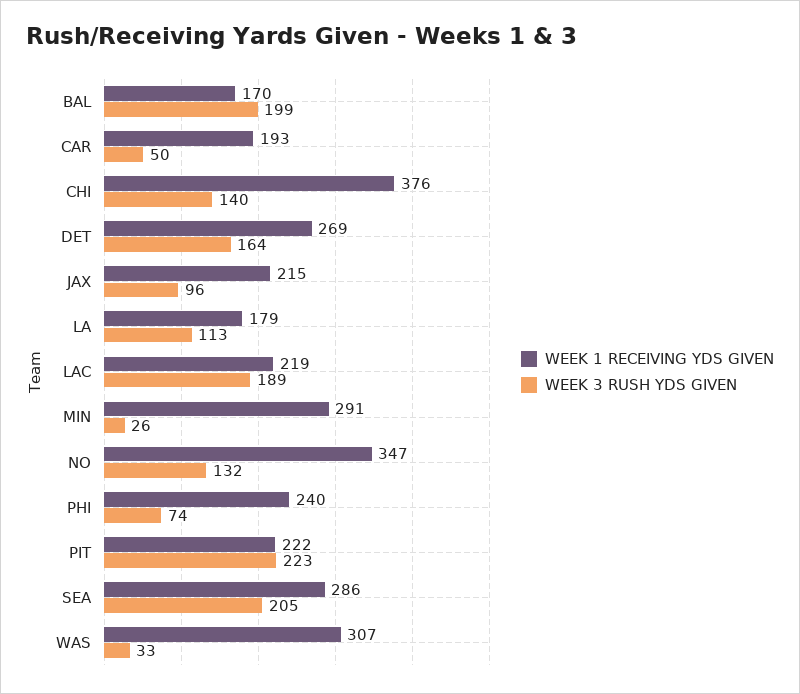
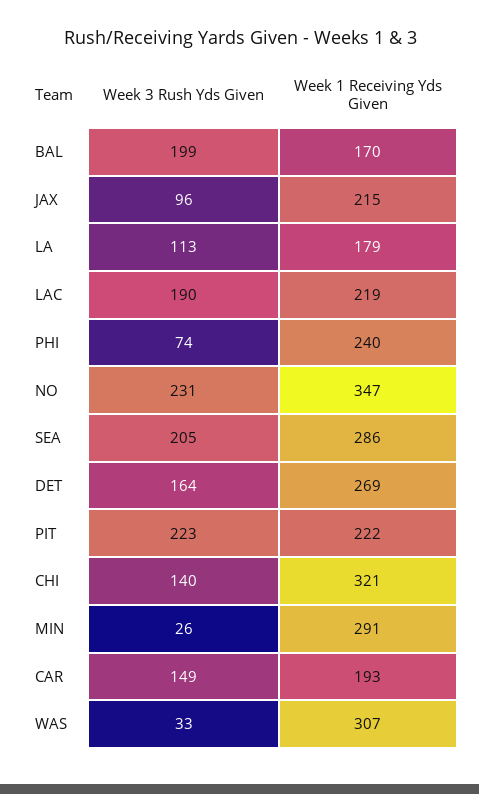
WEEK 3 RUSH YDS GIVEN, CAR: 50 -> 149
WEEK 1 RECEIVING YDS GIVEN, CHI: 376 -> 321
WEEK 3 RUSH YDS GIVEN, LAC: 189 -> 190
WEEK 3 RUSH YDS GIVEN, NO: 132 -> 231

